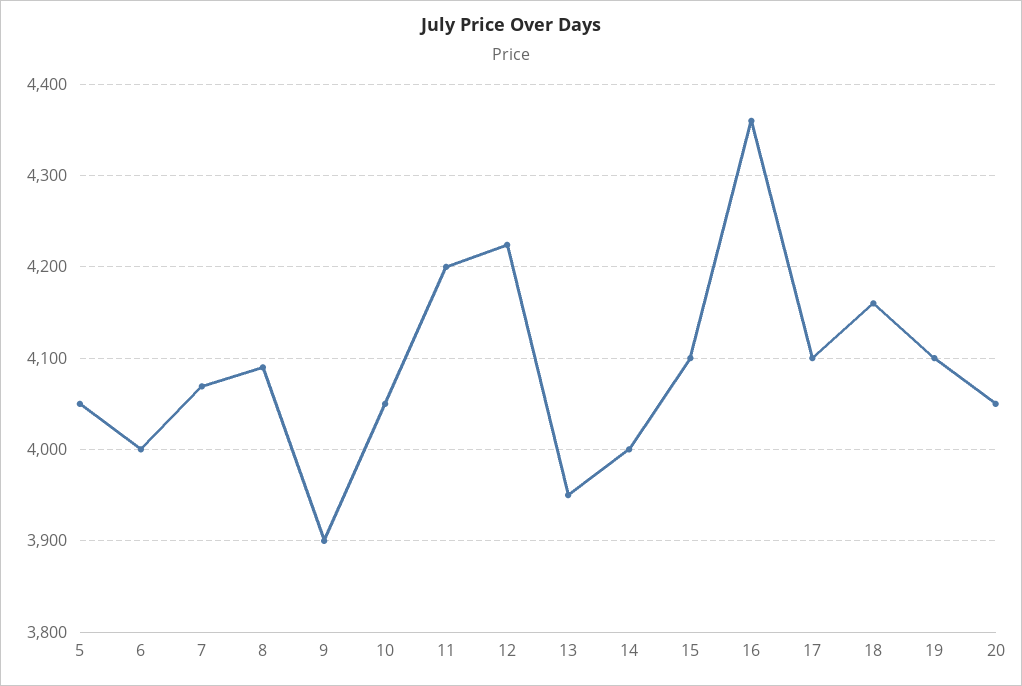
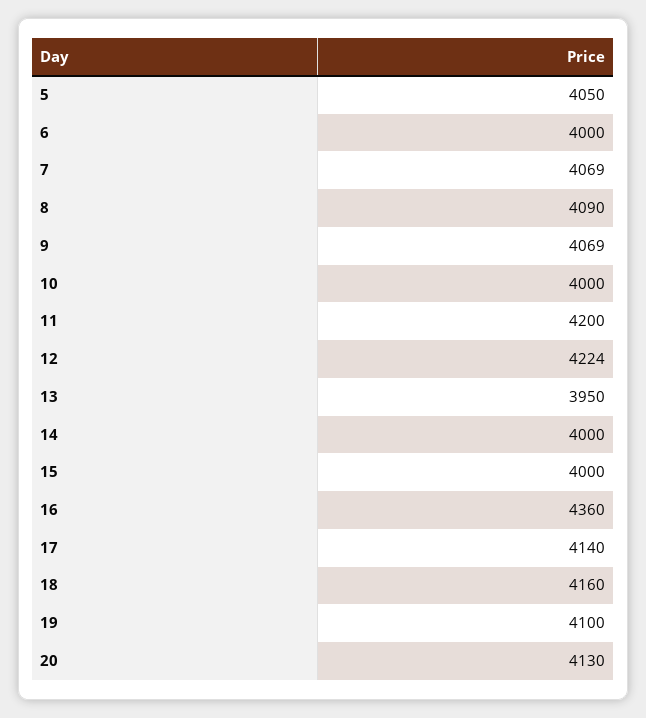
9: 3900 -> 4069
10: 4050 -> 4000
15: 4100 -> 4000
17: 4100 -> 4140
20: 4050 -> 4130

